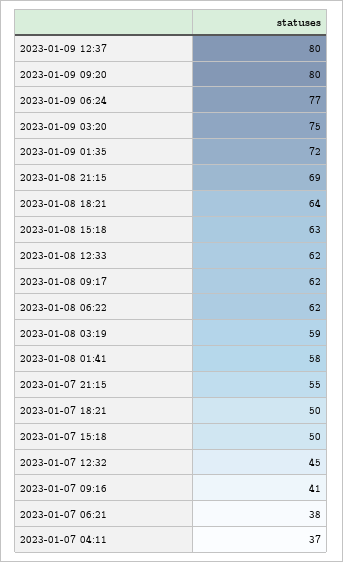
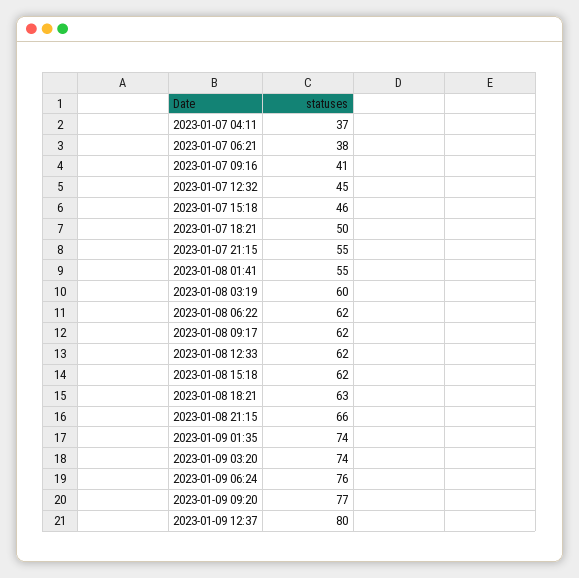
2023-01-09 09:20: 80 -> 77
2023-01-09 06:24: 77 -> 76
2023-01-09 03:20: 75 -> 74
2023-01-09 01:35: 72 -> 74
2023-01-08 21:15: 69 -> 66
2023-01-08 18:21: 64 -> 63
2023-01-08 15:18: 63 -> 62
2023-01-08 03:19: 59 -> 60
2023-01-08 01:41: 58 -> 55
2023-01-07 15:18: 50 -> 46

